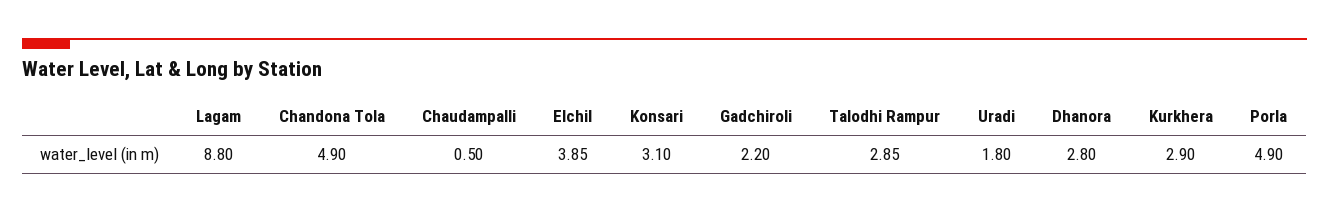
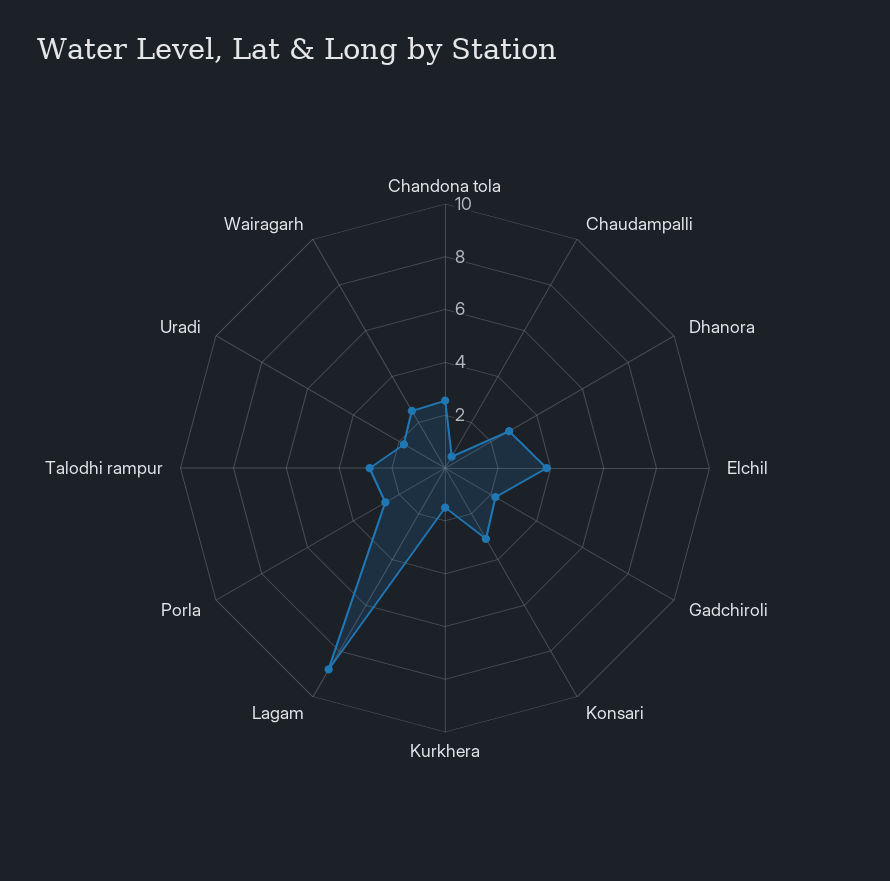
Chandona Tola: 4.9 -> 2.5
Kurkhera: 2.9 -> 1.5
Porla: 4.9 -> 2.5
Wairagarh: none -> 2.5

